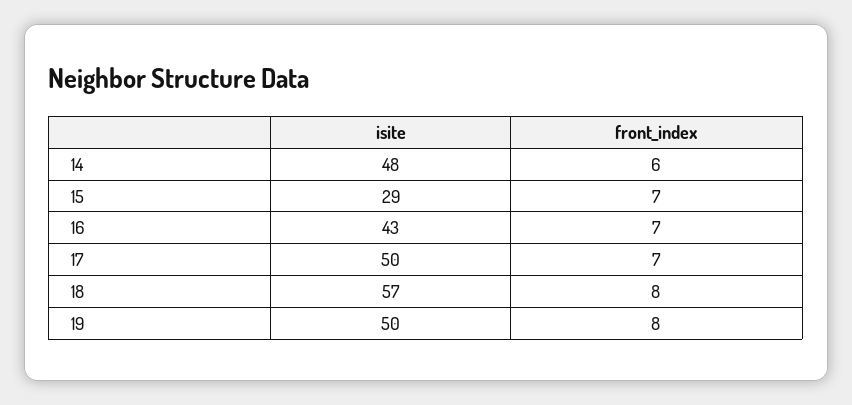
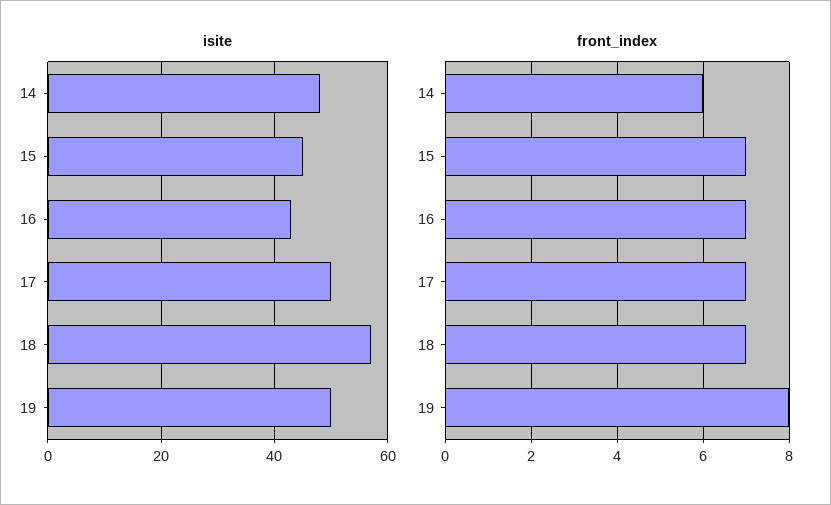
isite, 15: 29 -> 45
front_index, 18: 8 -> 7

